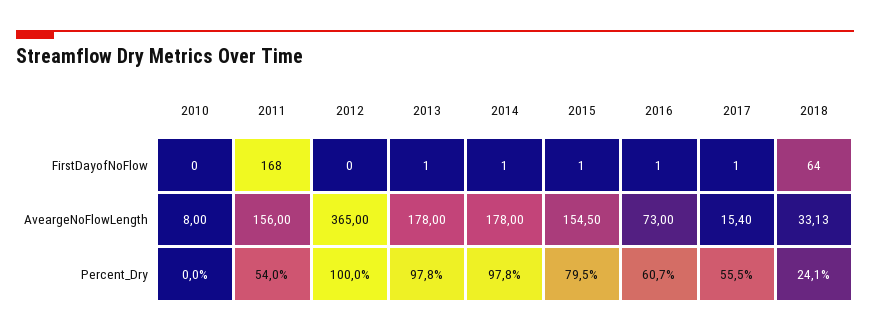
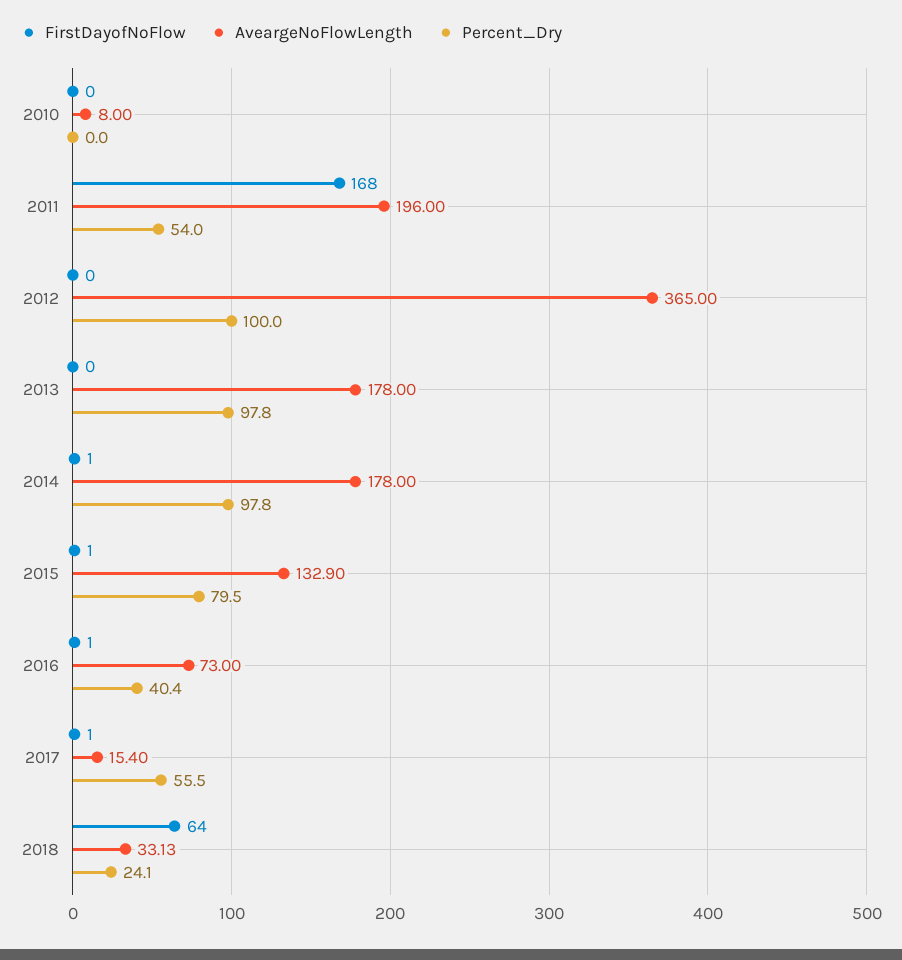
FirstDayofNoFlow, 2013: 1 -> 0
AveargeNoFlowLength, 2011: 156 -> 196
AveargeNoFlowLength, 2015: 154.5 -> 132.9
Percent_Dry, 2016: 60.7 -> 40.4

